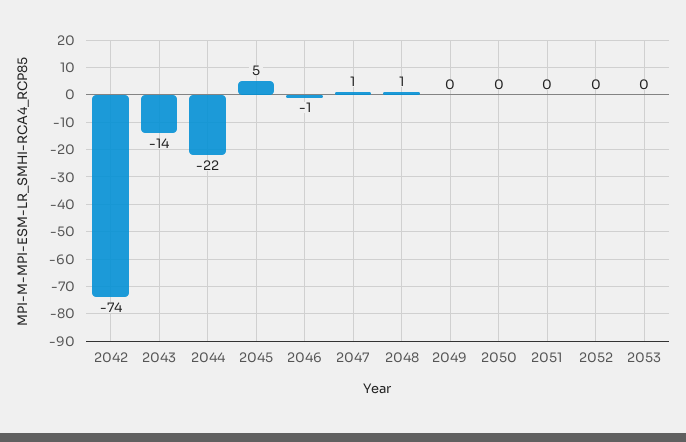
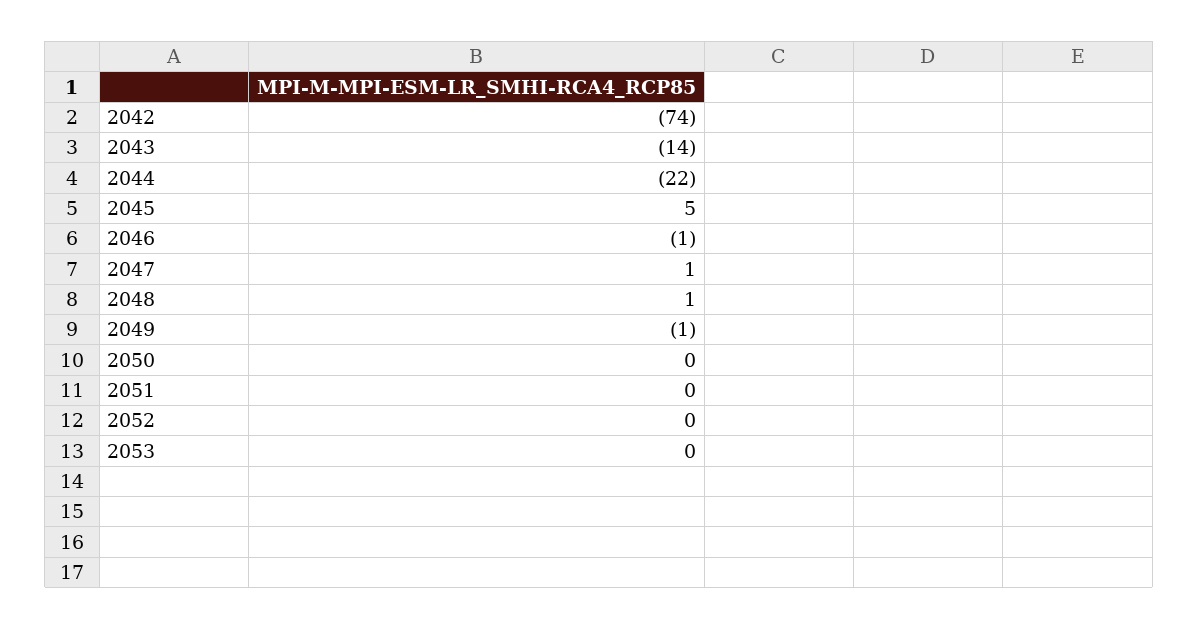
2049: 0 -> -1

